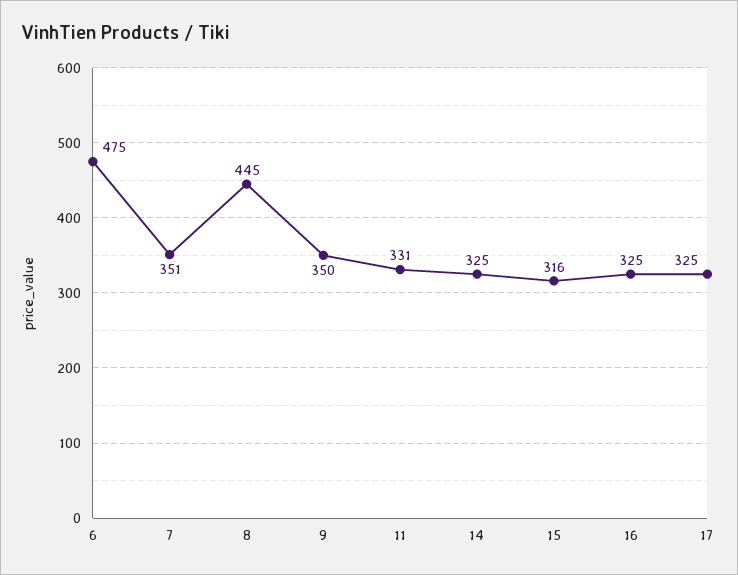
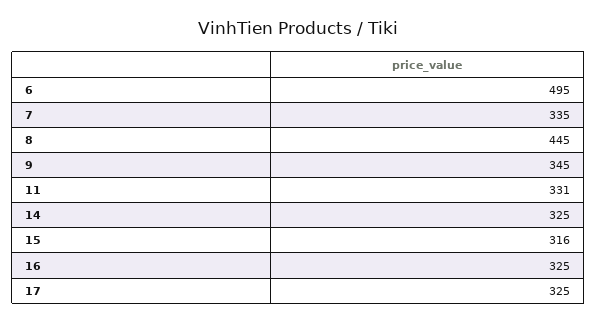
6: 475 -> 495
7: 351 -> 335
9: 350 -> 345

